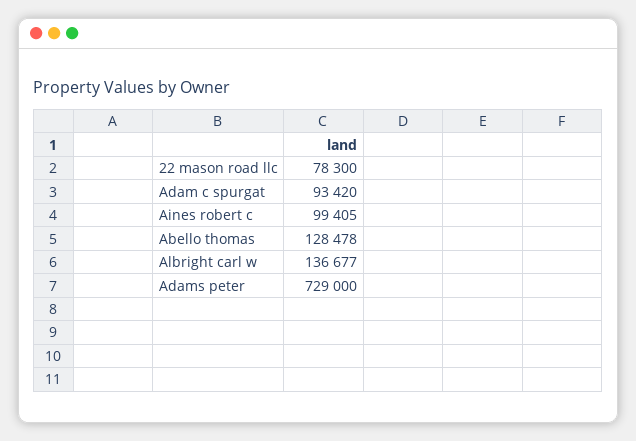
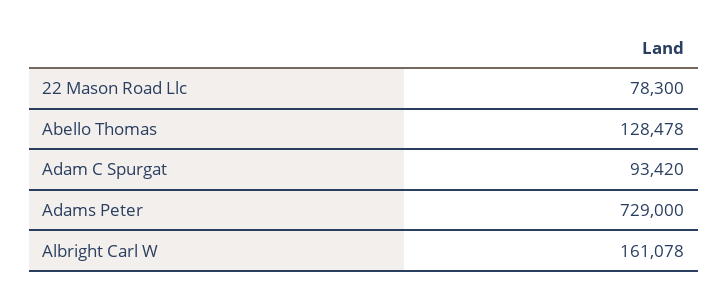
Aines robert c: 99405 -> none
Albright carl w: 136677 -> 161078

